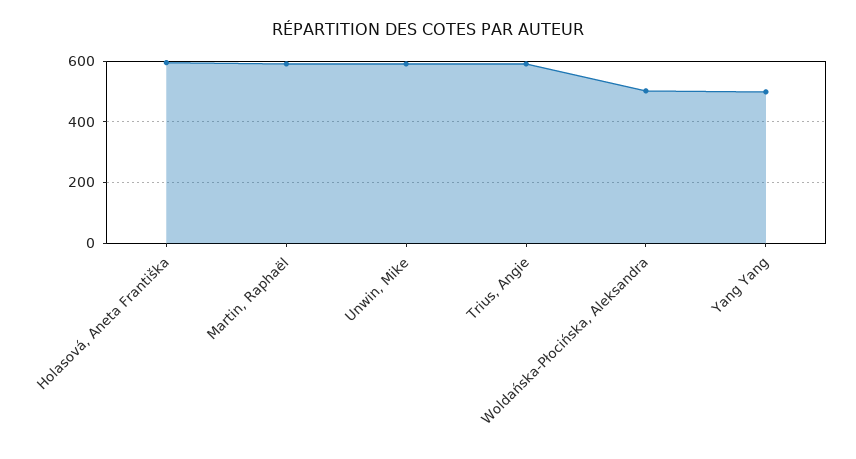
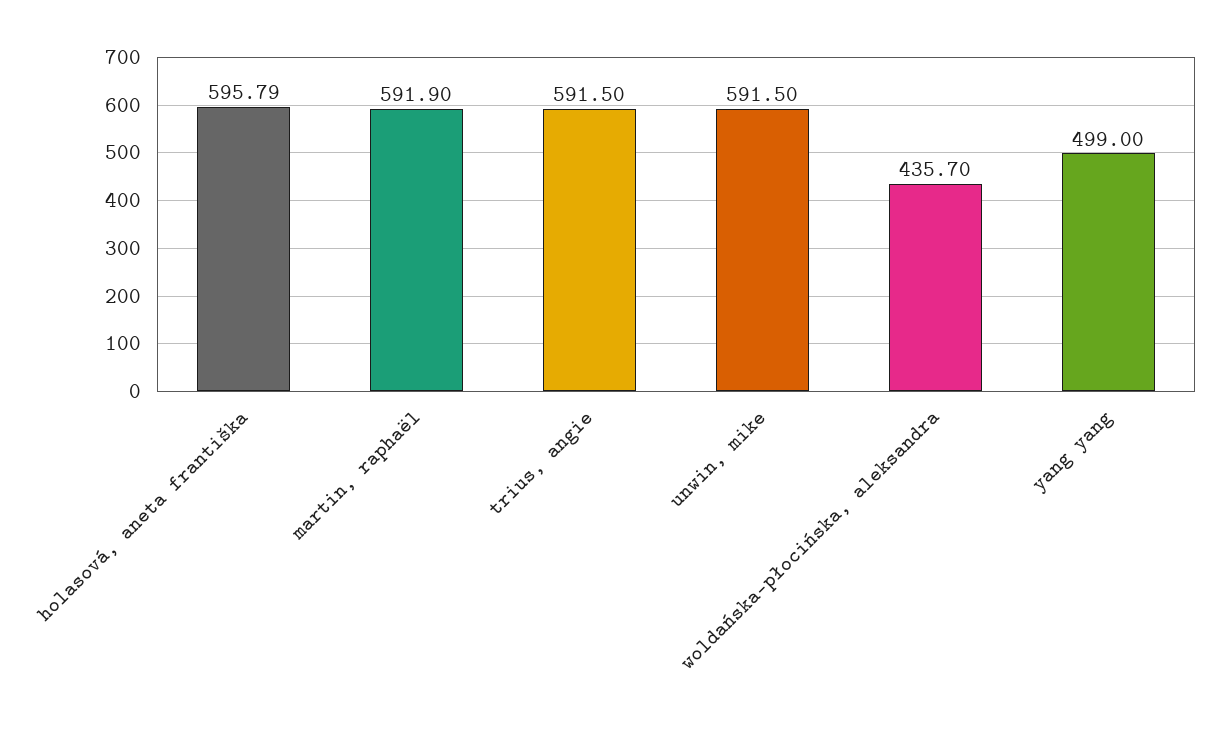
Woldańska-Płocińska, Aleksandra: 500 -> 435.7

